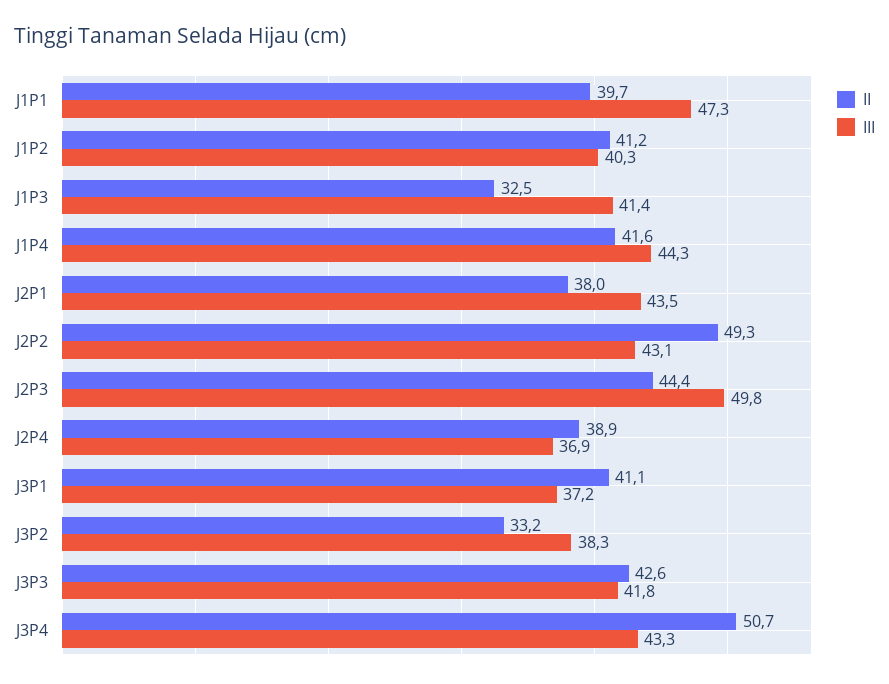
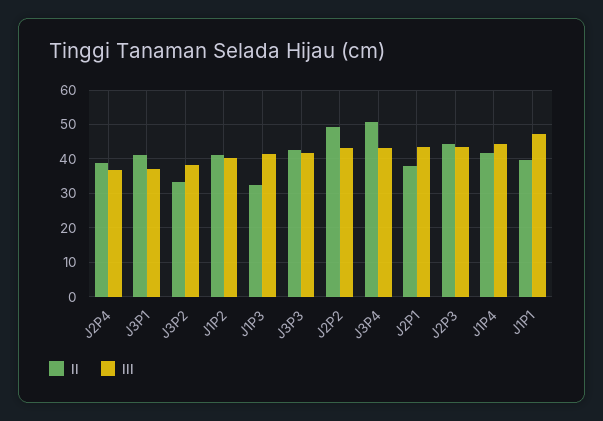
III, J2P3: 49.8 -> 44

